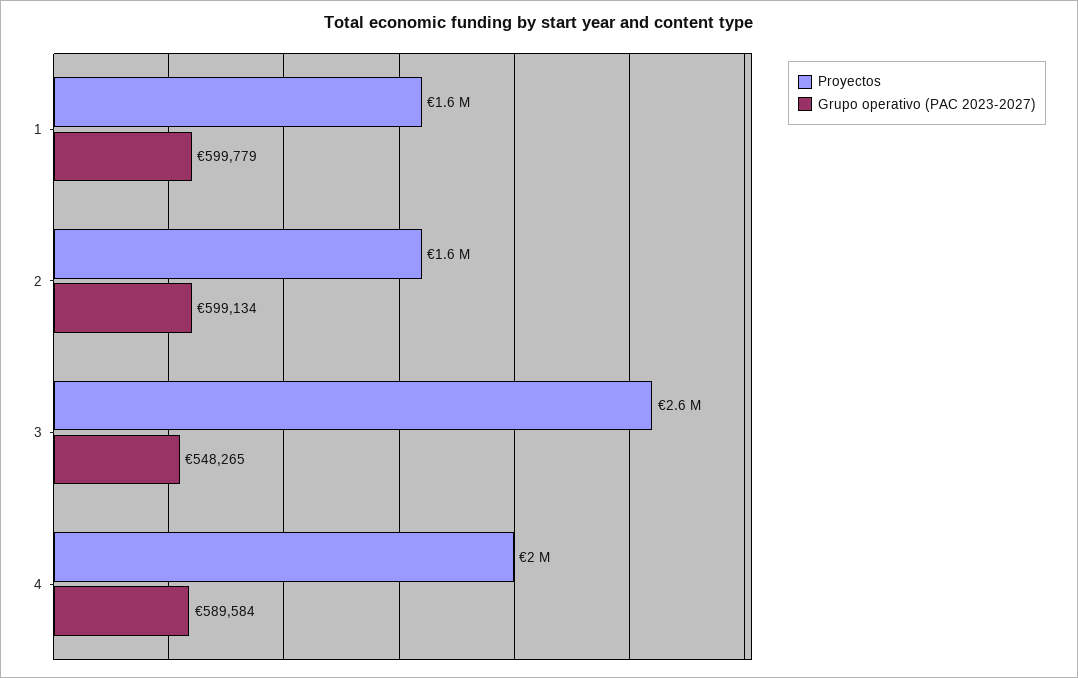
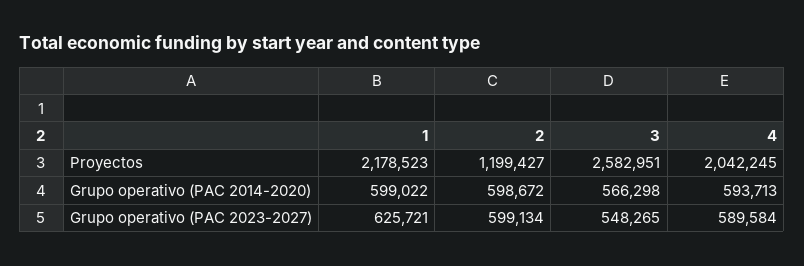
Proyectos, 1: 1600000 -> 2178523
Grupo operativo (PAC 2023-2027), 1: 599779 -> 625721
Proyectos, 2: 1600000 -> 1199427
Grupo operativo (PAC 2014-2020), 1: none -> 599022
Grupo operativo (PAC 2014-2020), 2: none -> 598672
Grupo operativo (PAC 2014-2020), 3: none -> 566298
Grupo operativo (PAC 2014-2020), 4: none -> 593713

